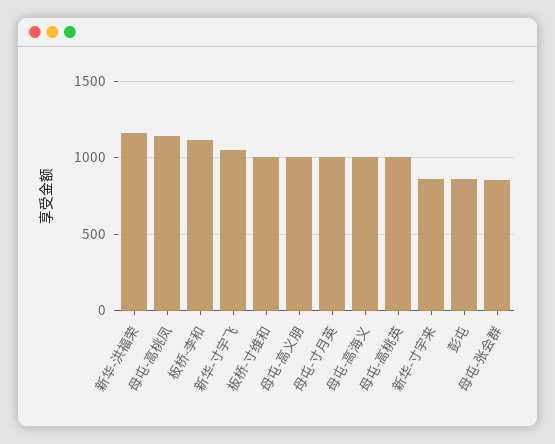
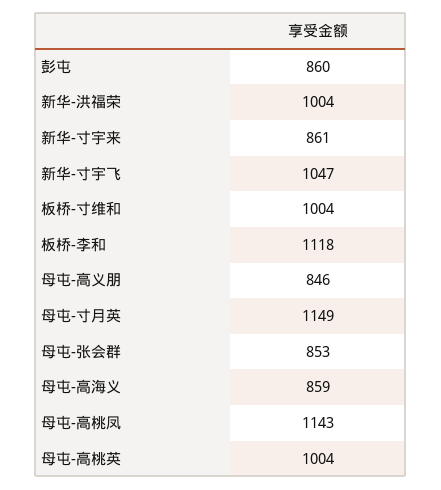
新华-洪福荣: 1150 -> 1004
母屯-高义朋: 1000 -> 846
母屯-寸月英: 1000 -> 1149
母屯-高海义: 1000 -> 859

